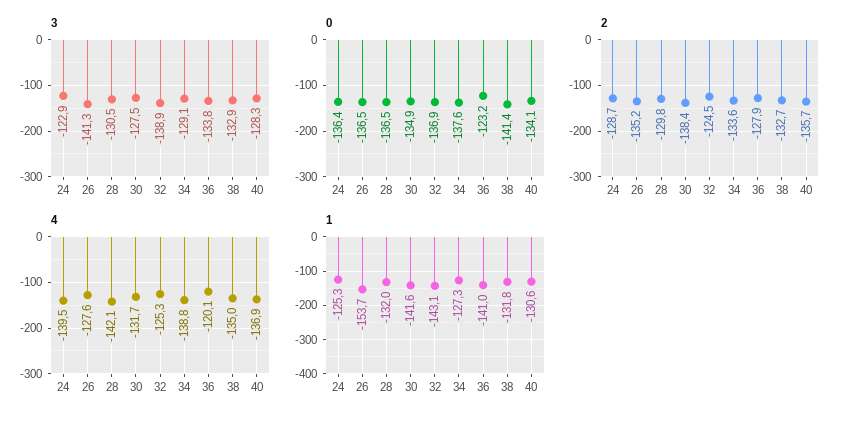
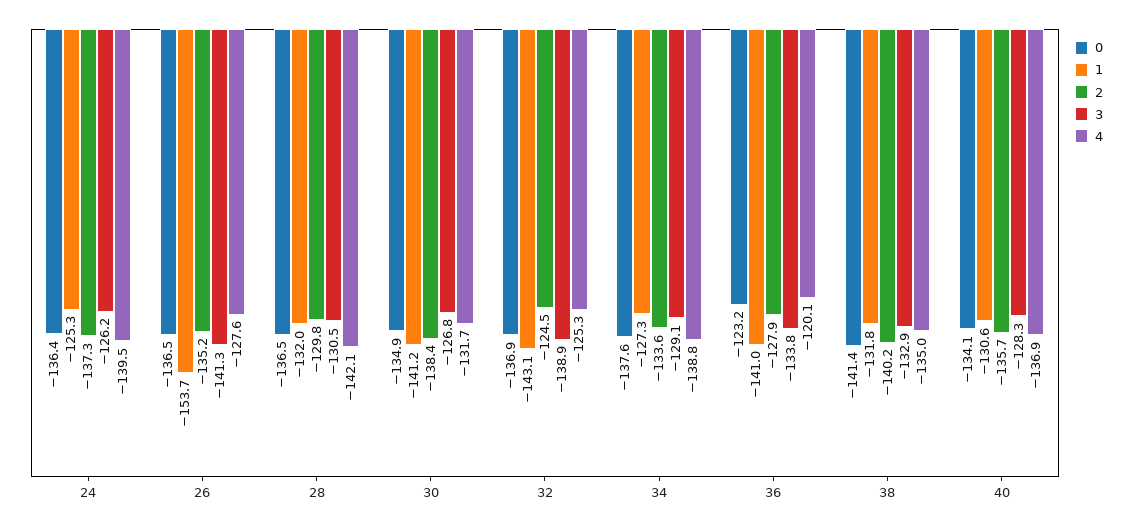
3, 24: -122.9 -> -126.2
3, 30: -127.5 -> -126.8
2, 24: -128.7 -> -137.3
2, 38: -132.7 -> -140.2
1, 30: -141.6 -> -141.2

